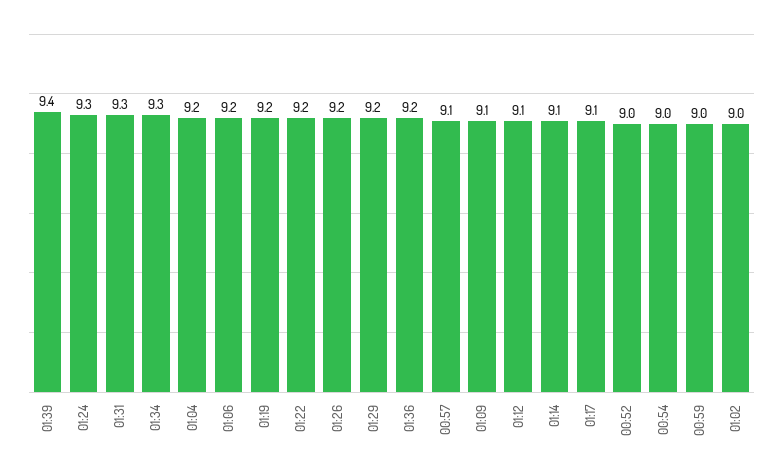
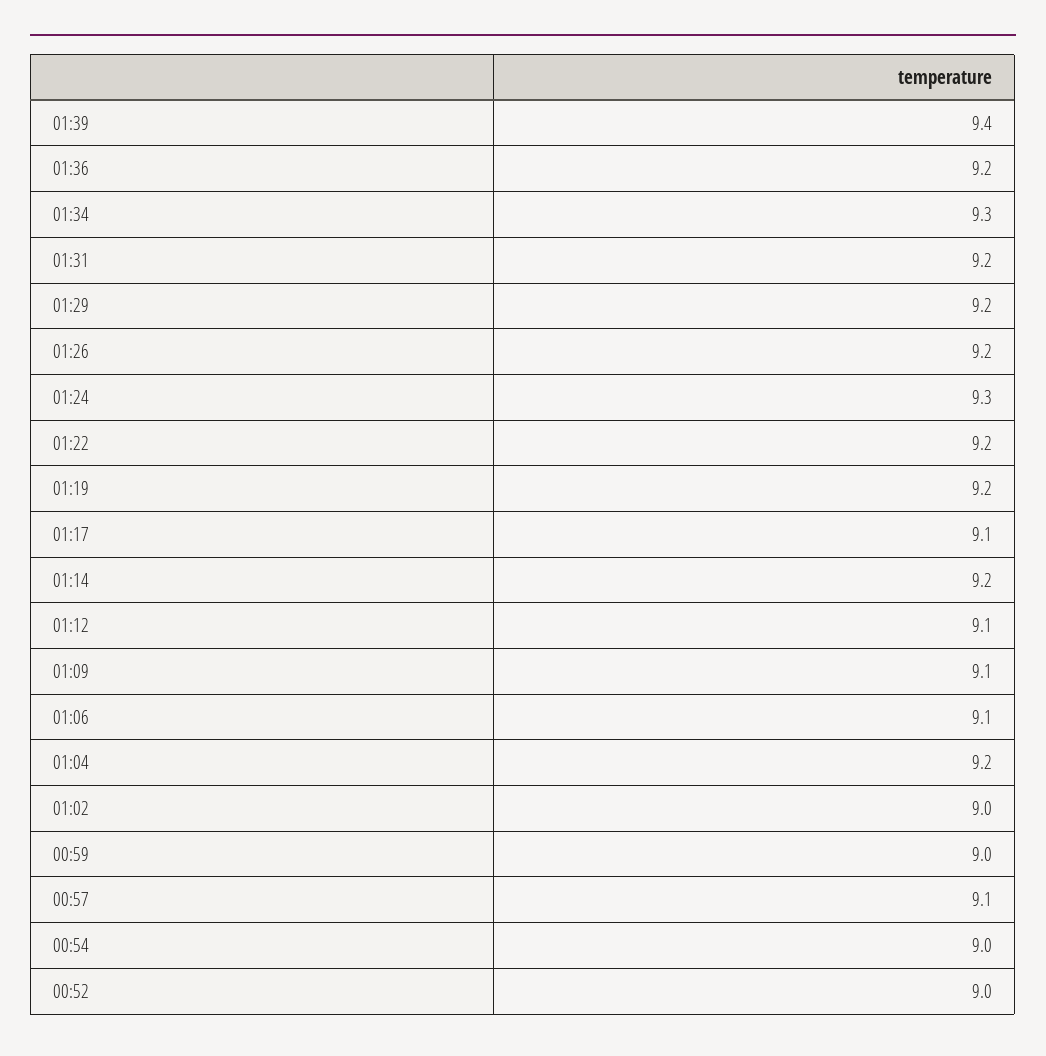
01:31: 9.3 -> 9.2
01:06: 9.2 -> 9.1
01:14: 9.1 -> 9.2

